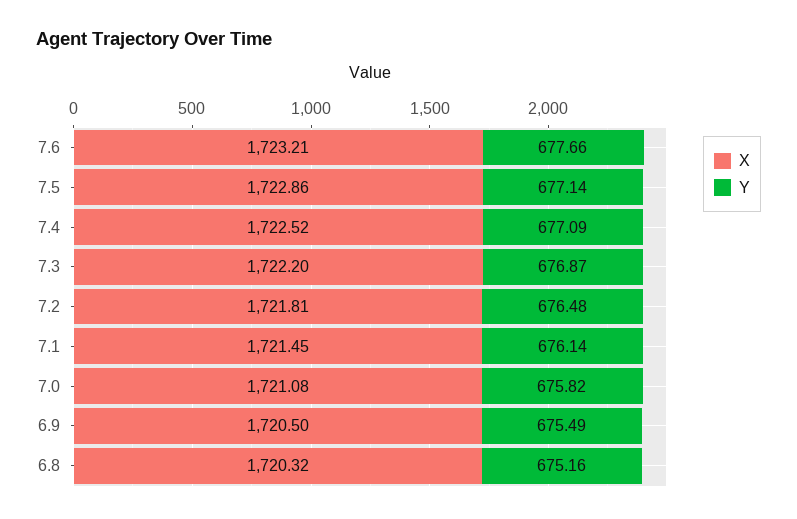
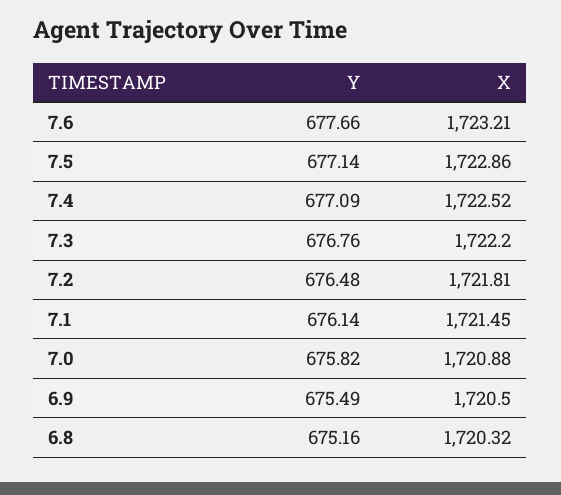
Y, 7.3: 676.87 -> 676.76
X, 7.0: 1721.08 -> 1720.88

